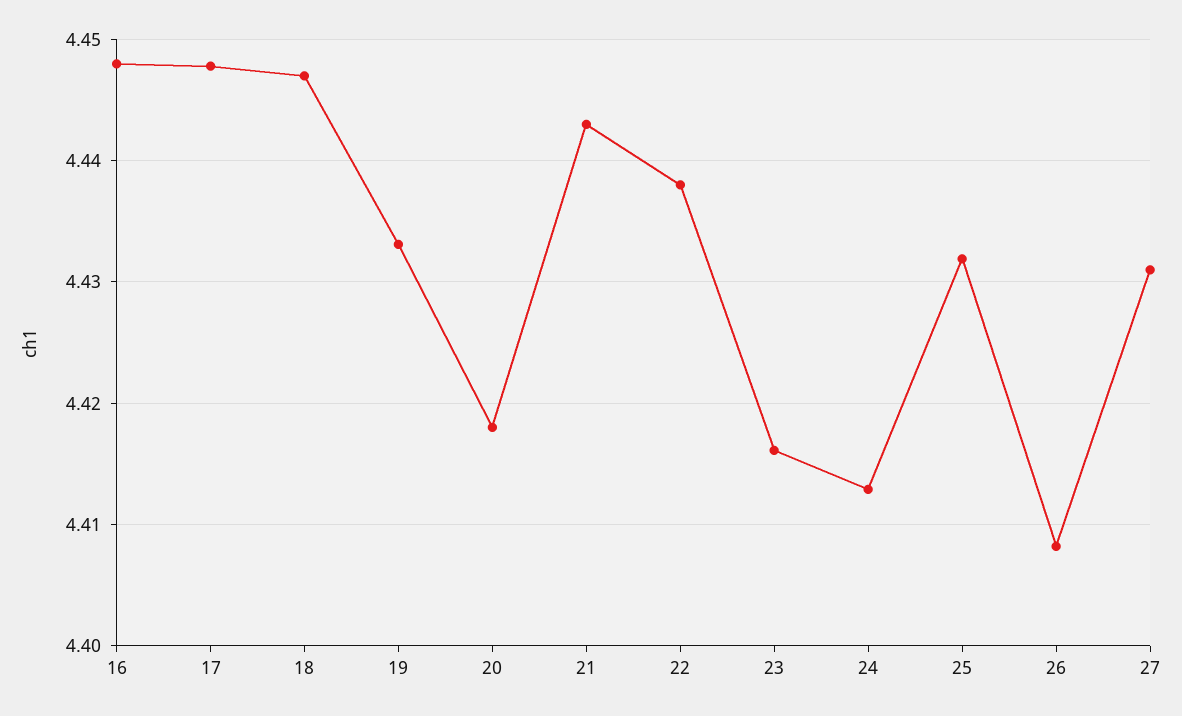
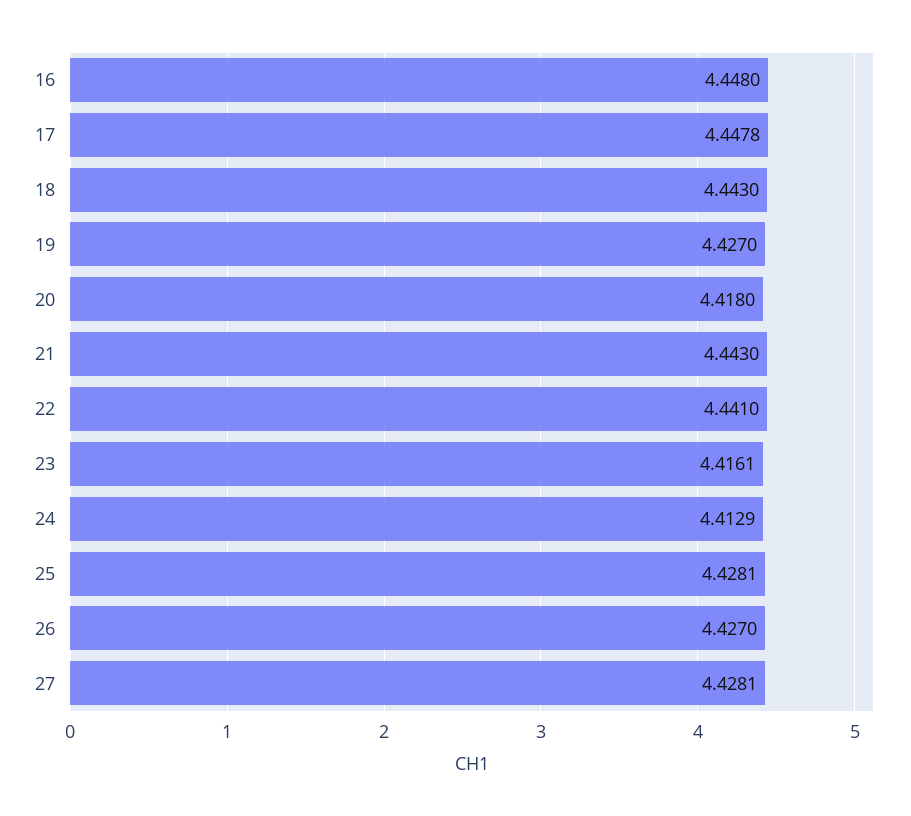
18: 4.447 -> 4.443
19: 4.433 -> 4.427
22: 4.438 -> 4.441
25: 4.432 -> 4.4281
26: 4.408 -> 4.427
27: 4.431 -> 4.4281

